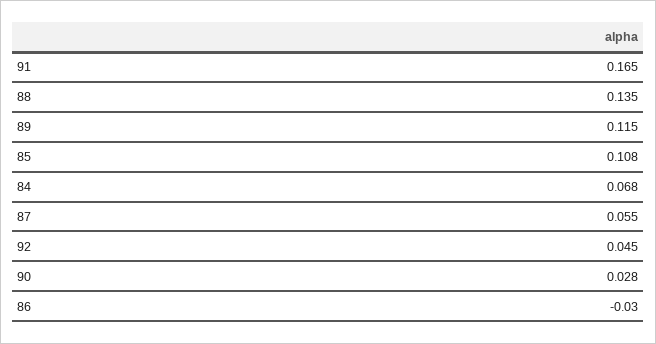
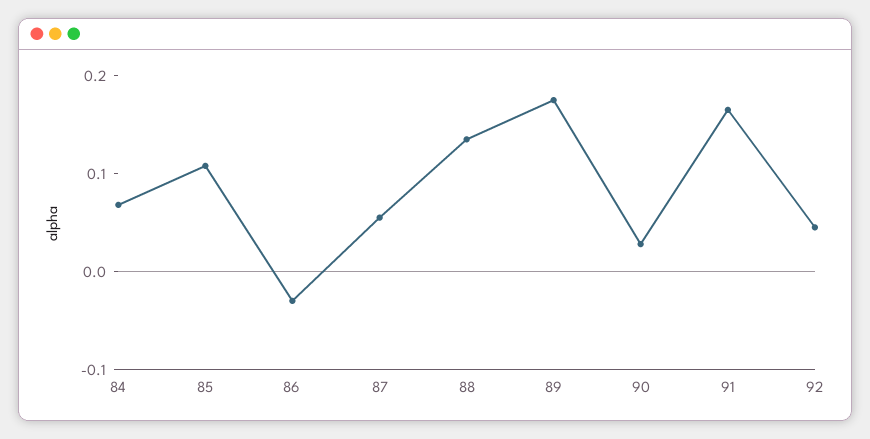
89: 0.115 -> 0.18

